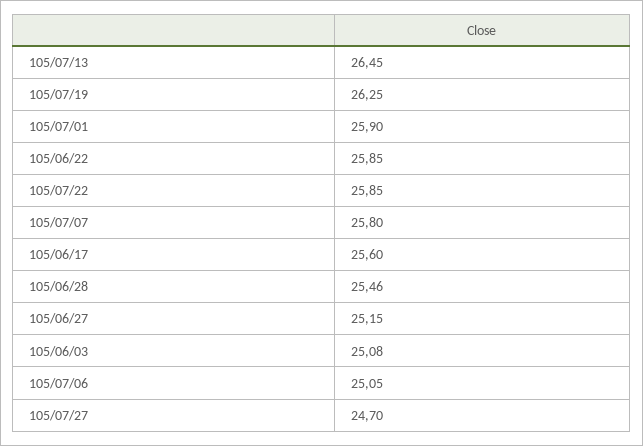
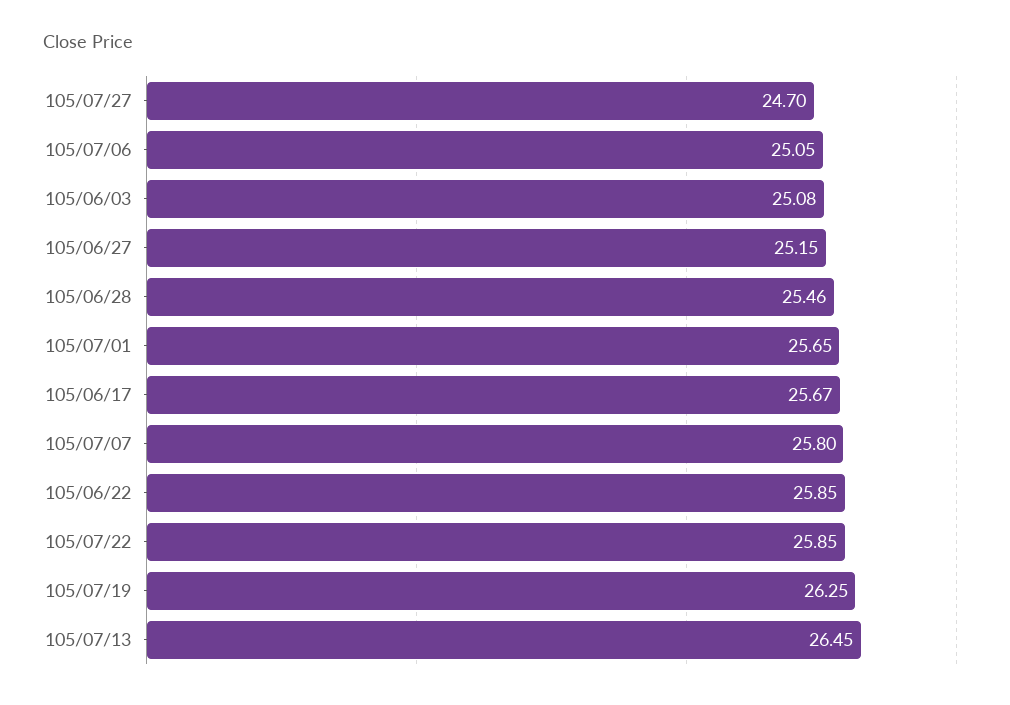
105/07/01: 25.9 -> 25.65
105/06/17: 25.6 -> 25.67

